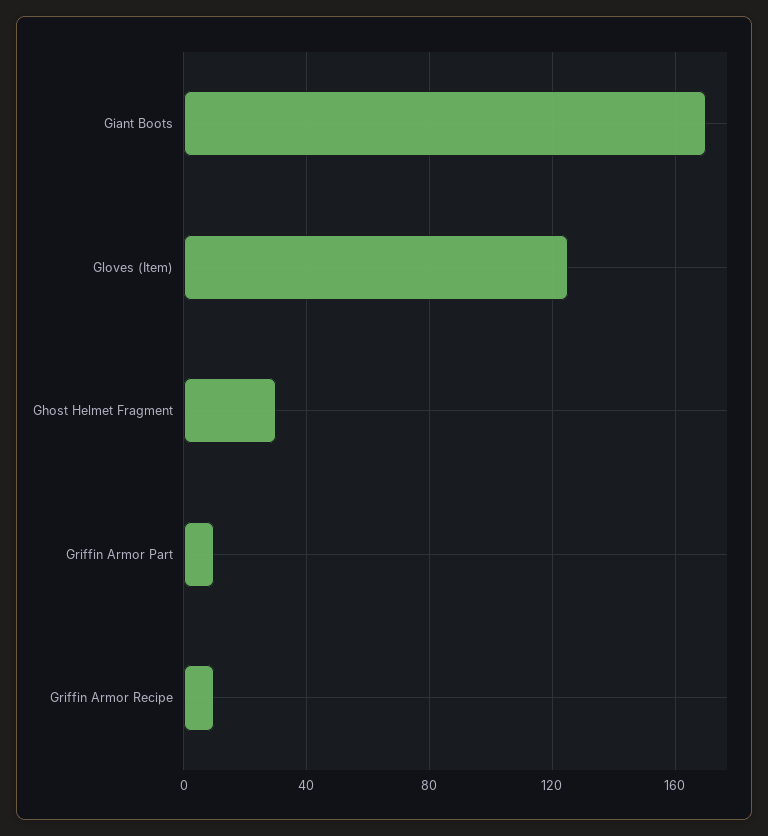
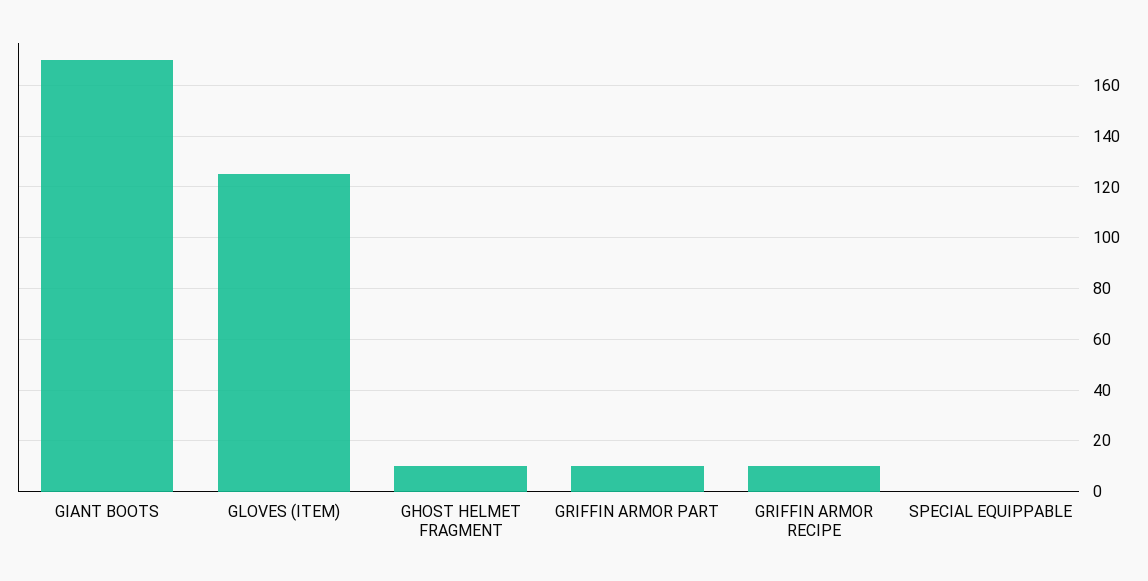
Ghost Helmet Fragment: 30 -> 10
SPECIAL EQUIPPABLE: none -> 0

